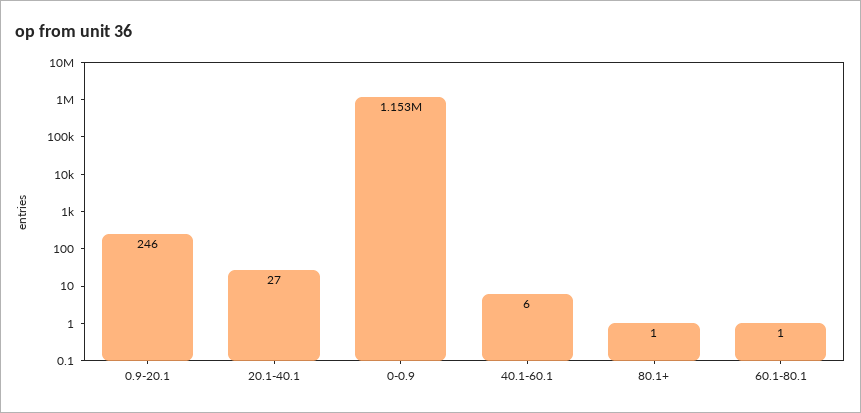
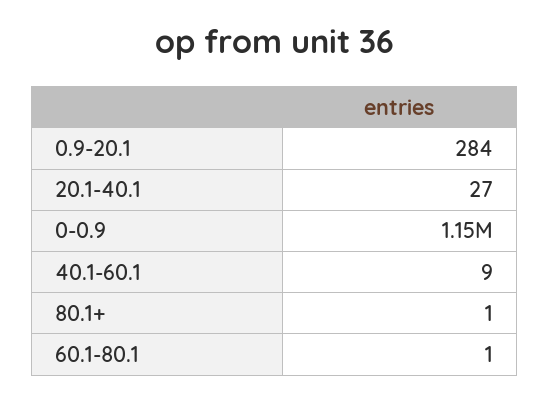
0.9-20.1: 246 -> 284
40.1-60.1: 6 -> 9

